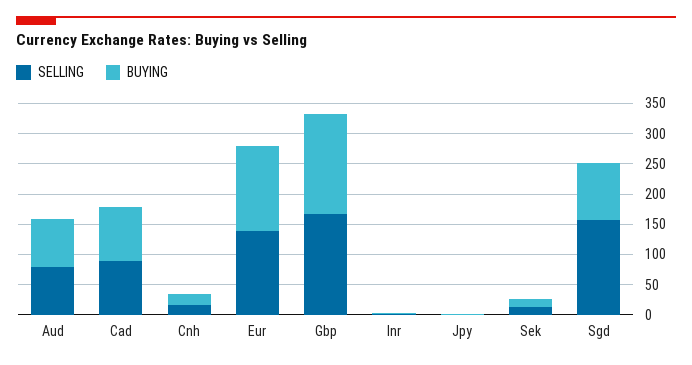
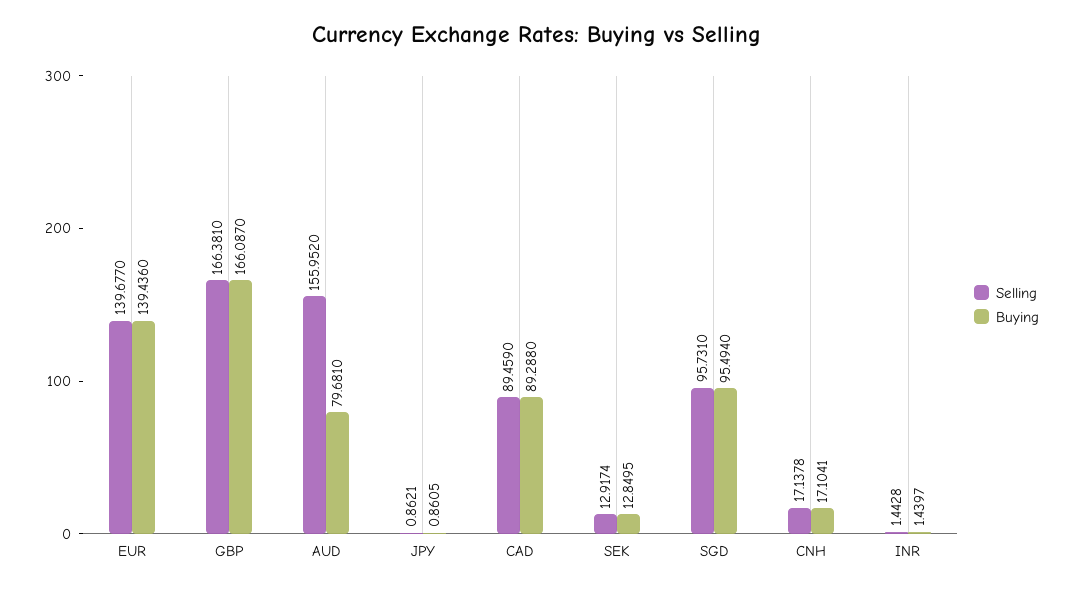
SELLING, Aud: 75 -> 155.952
SELLING, Sgd: 150 -> 95.731

